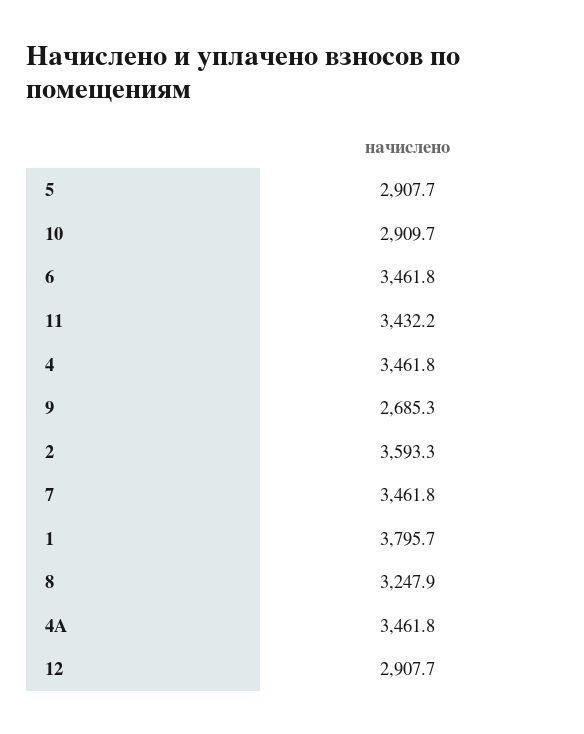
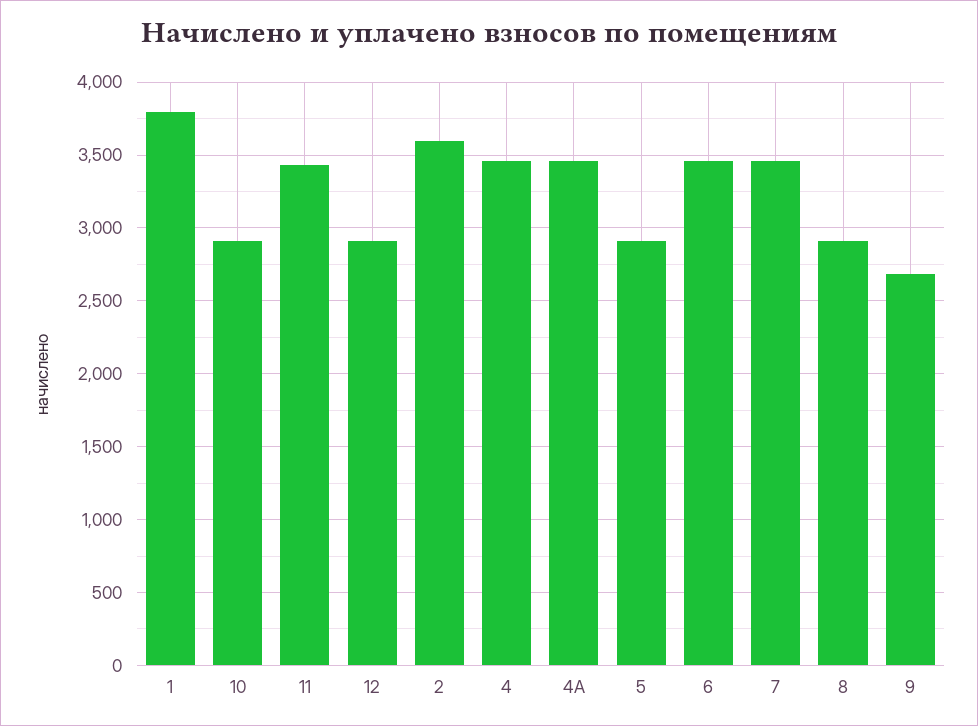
8: 3247.9 -> 2900

